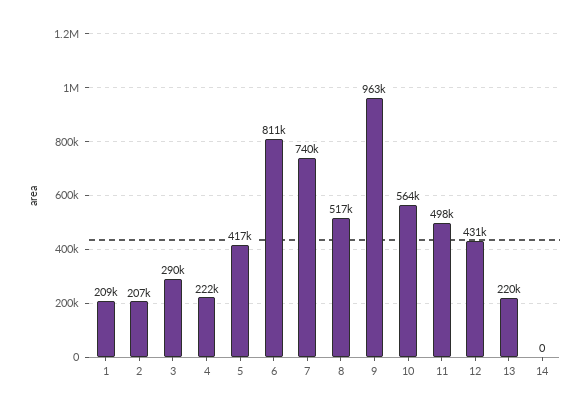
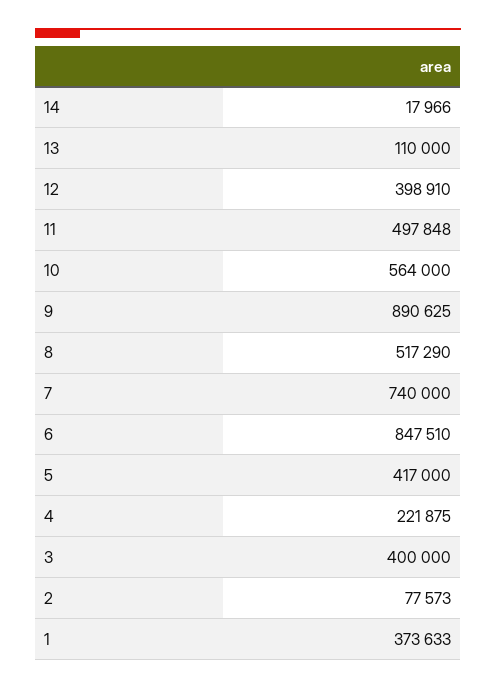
1: 209000 -> 373633
2: 207000 -> 77573
3: 290000 -> 400000
6: 811000 -> 847510
9: 963000 -> 890625
12: 431000 -> 398910
13: 220000 -> 110000
14: 0 -> 17966

